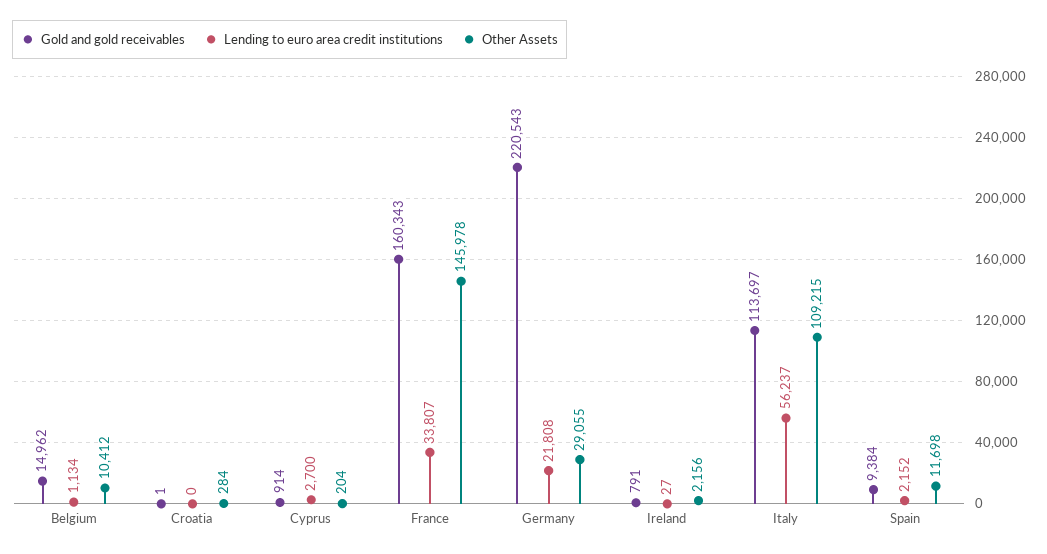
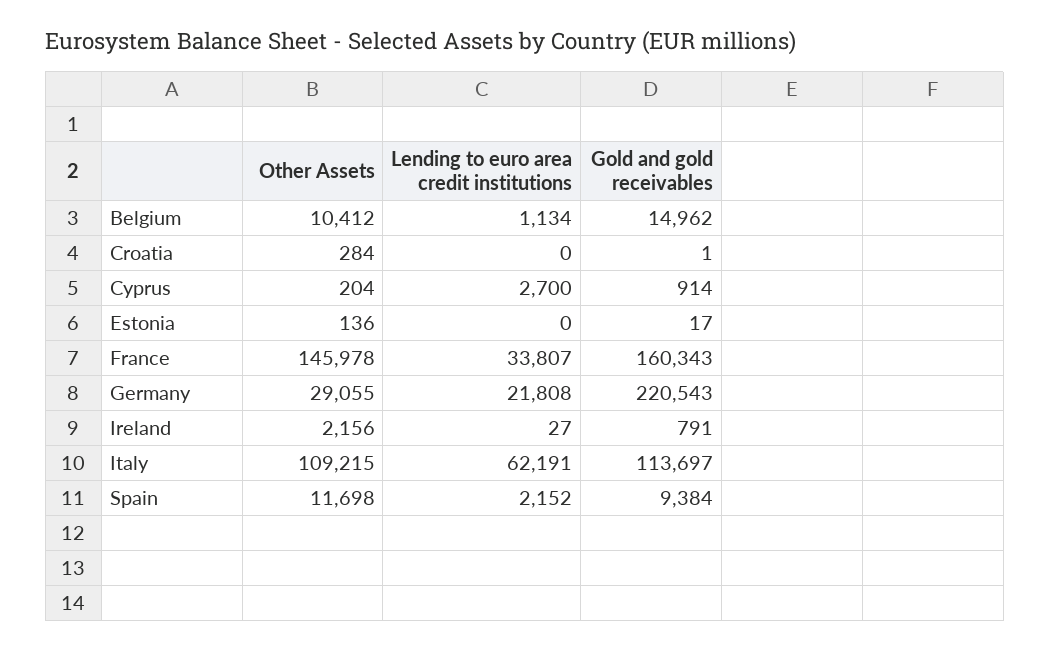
Lending to euro area credit institutions, Italy: 56237 -> 62191
Other Assets, Estonia: none -> 136
Lending to euro area credit institutions, Estonia: none -> 0
Gold and gold receivables, Estonia: none -> 17

